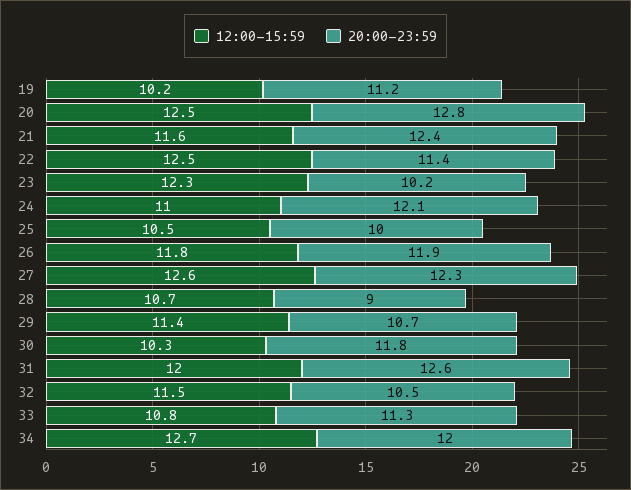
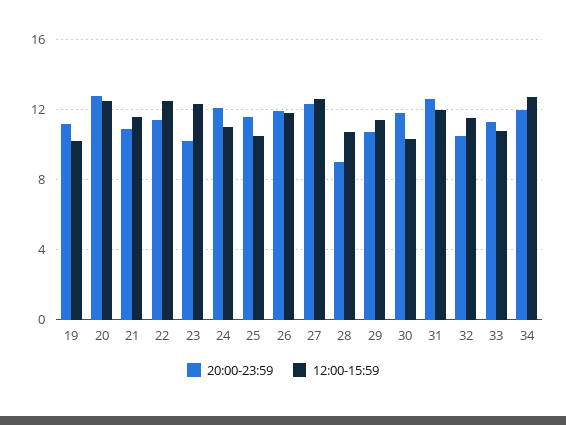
20:00-23:59, 21: 12.4 -> 11
20:00-23:59, 25: 10 -> 11.5

